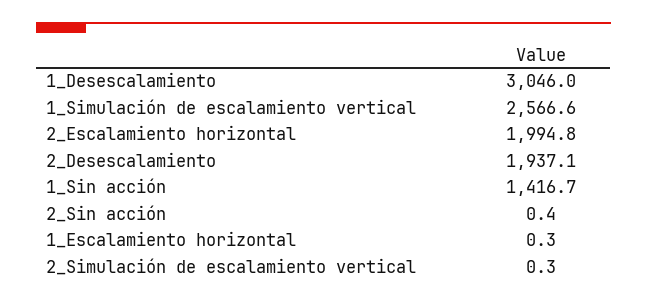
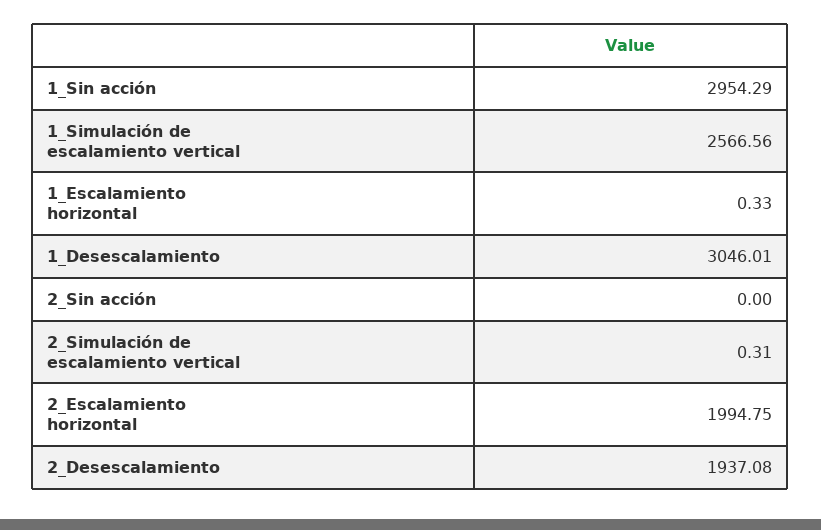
1_Sin acción: 1416.7 -> 2954.29
2_Sin acción: 0.4 -> 0

